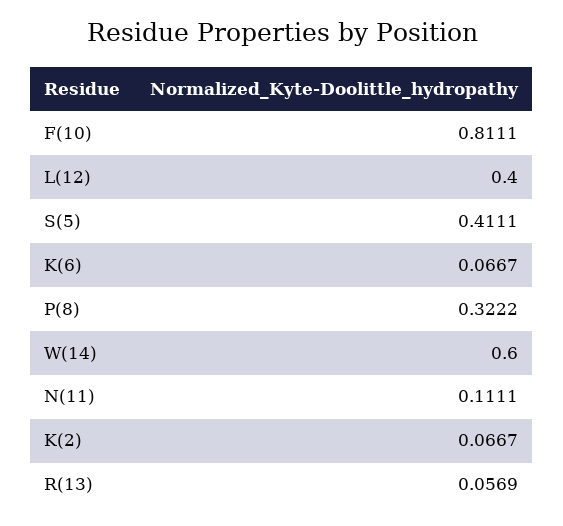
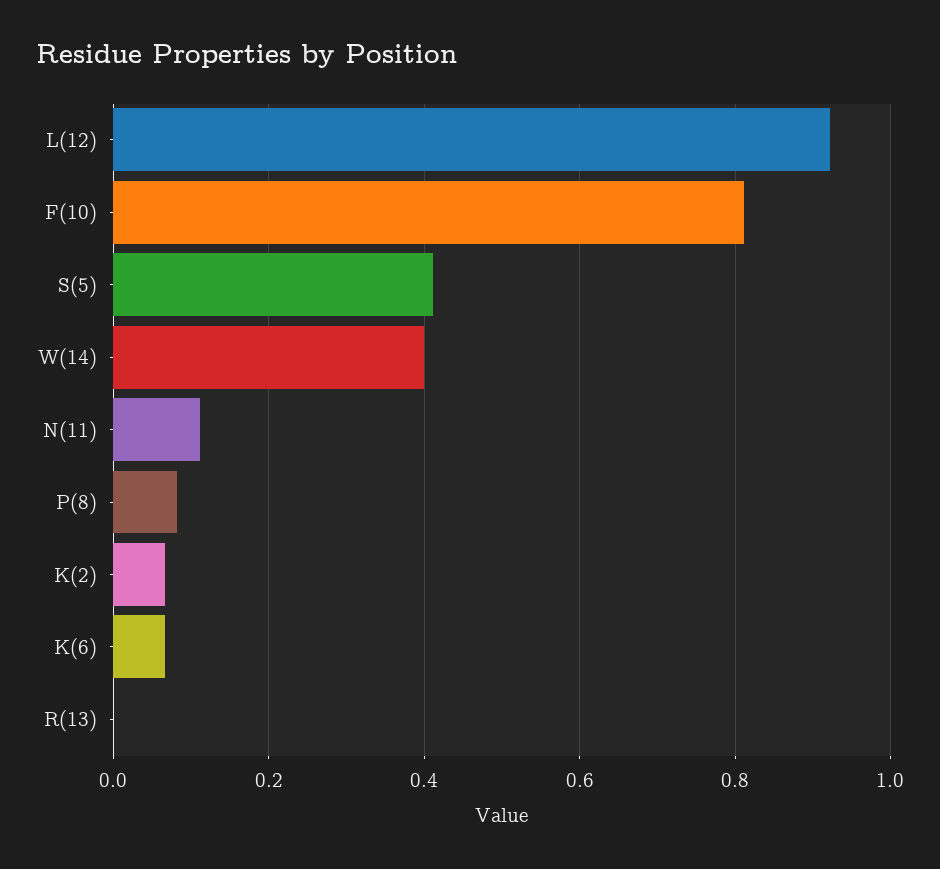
L(12): 0.4 -> 0.92
P(8): 0.3222 -> 0.08
W(14): 0.6 -> 0.4
R(13): 0.0569 -> 0

